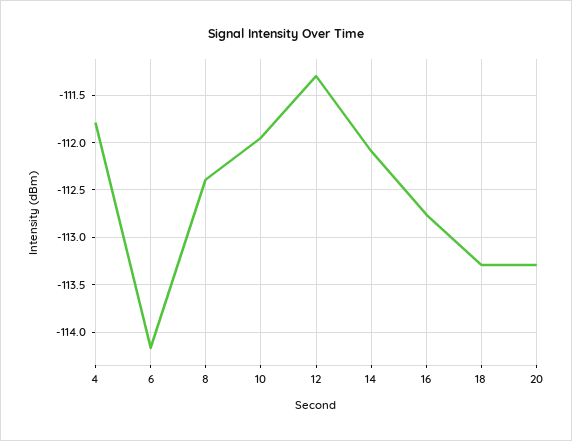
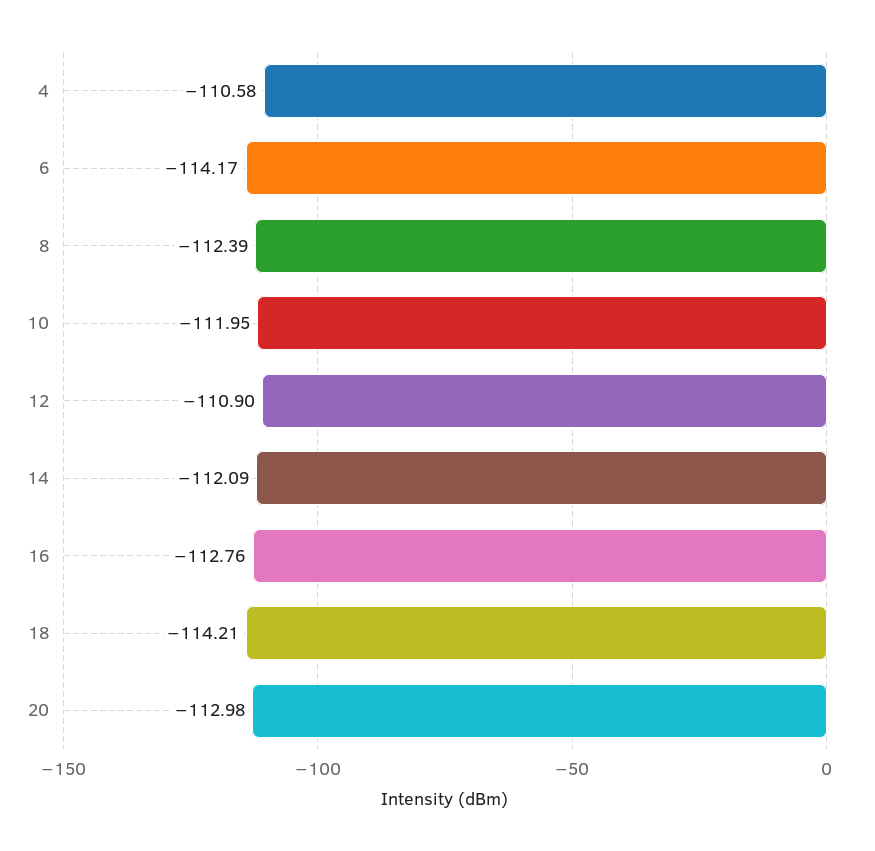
4: -111.8 -> -110.58
12: -111.3 -> -110.9
18: -113.3 -> -114.21
20: -113.3 -> -112.98

